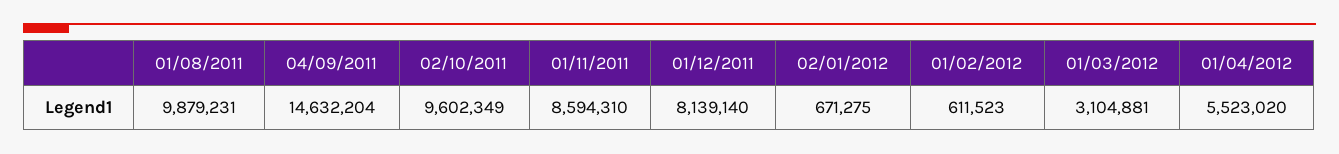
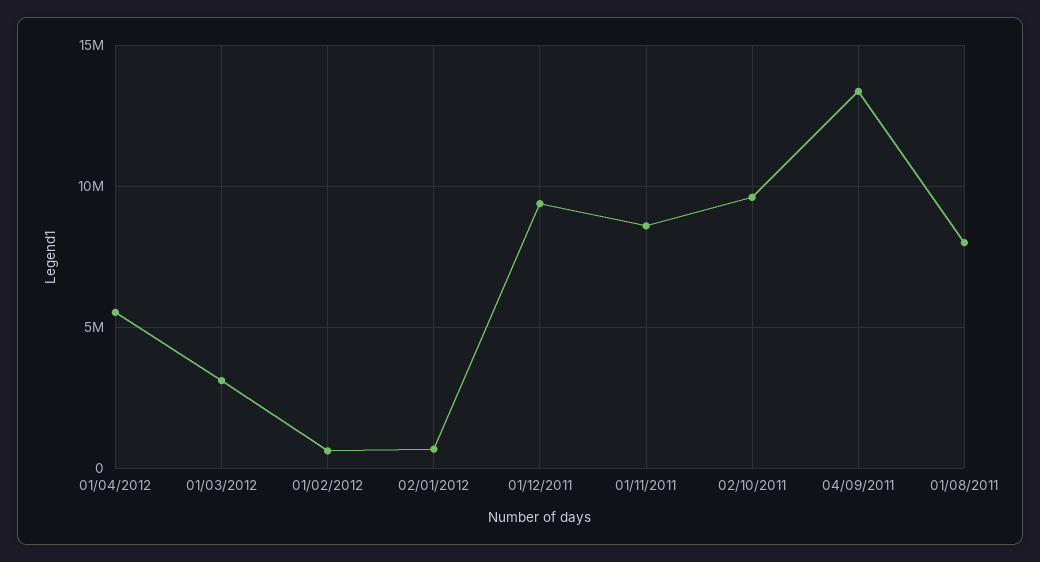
01/08/2011: 9879231 -> 8000000
04/09/2011: 14632204 -> 13500000
01/12/2011: 8139140 -> 9500000

